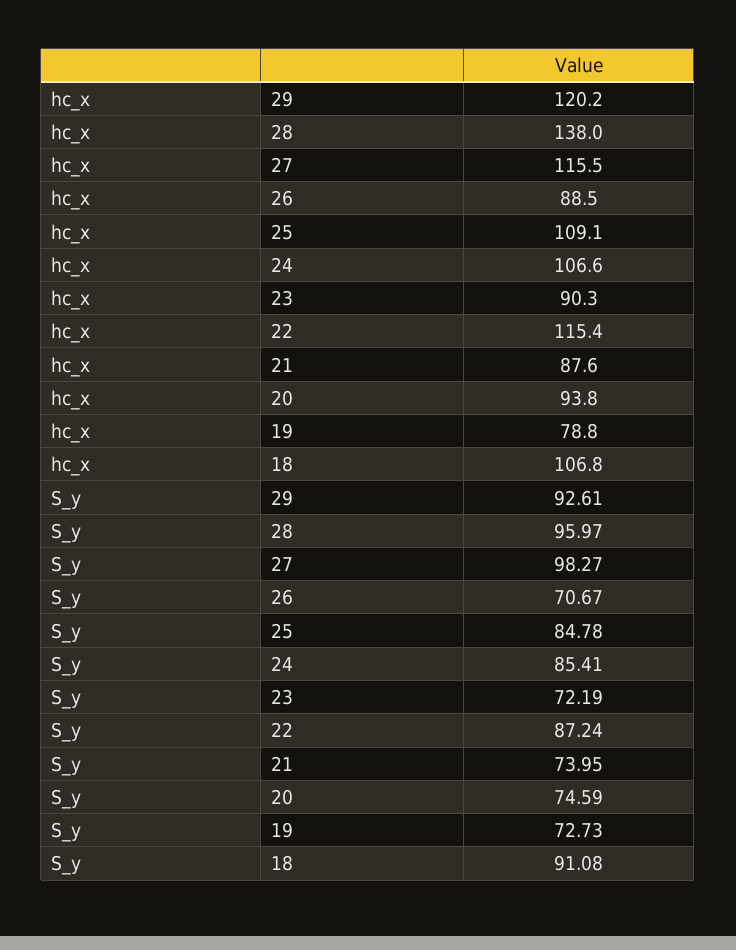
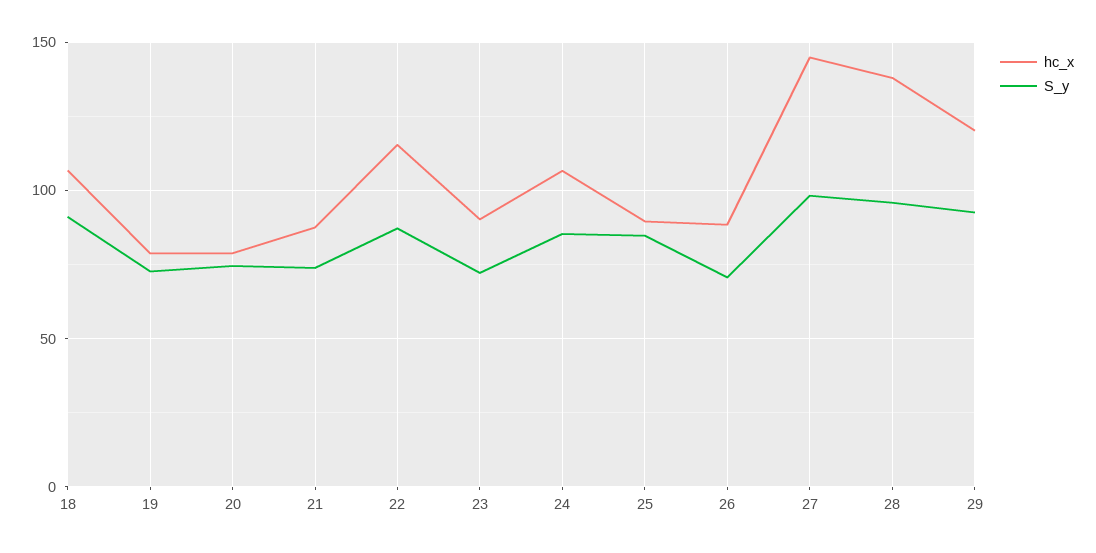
hc_x, 27: 115.5 -> 145
hc_x, 25: 109.1 -> 90
hc_x, 20: 93.8 -> 80

